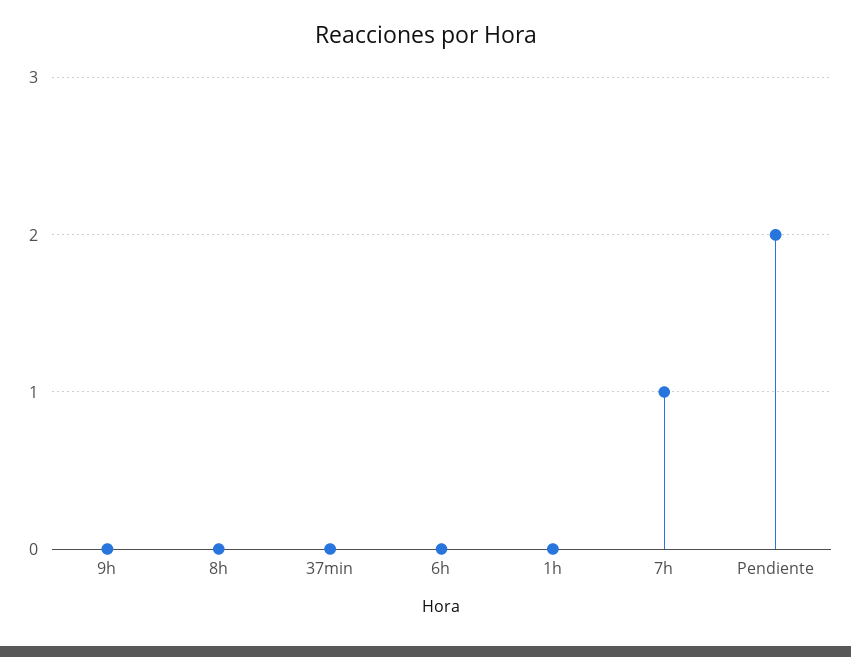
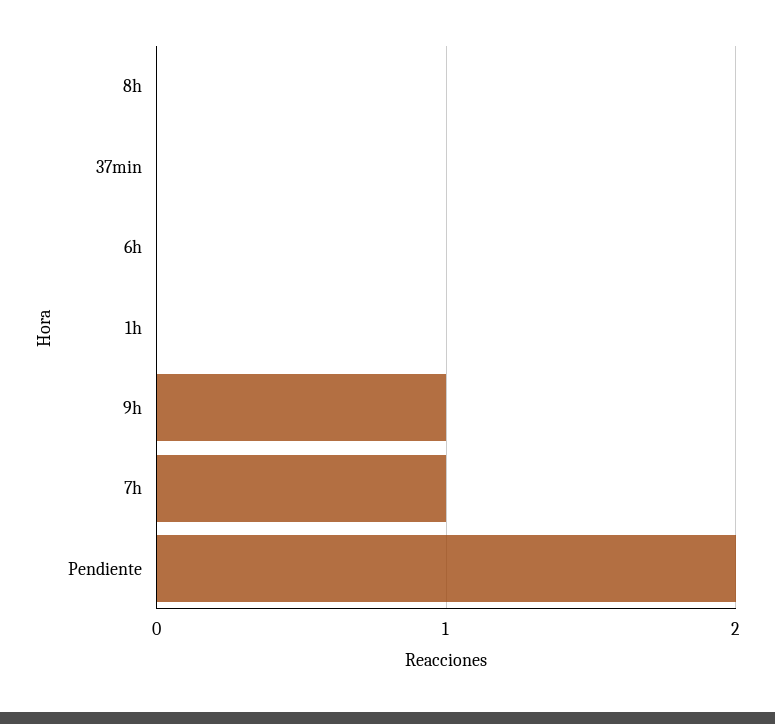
9h: 0 -> 1

